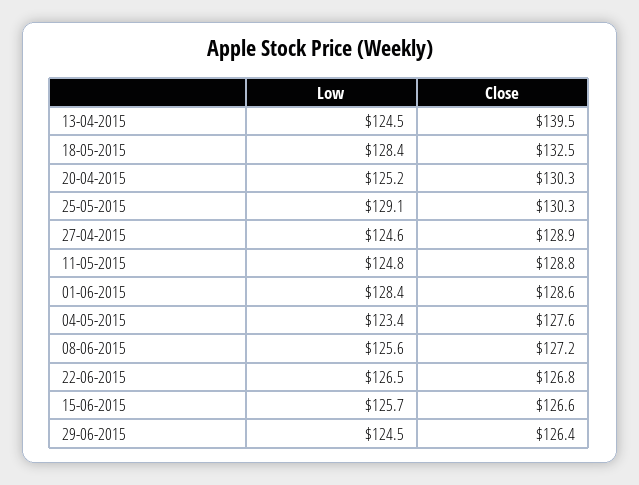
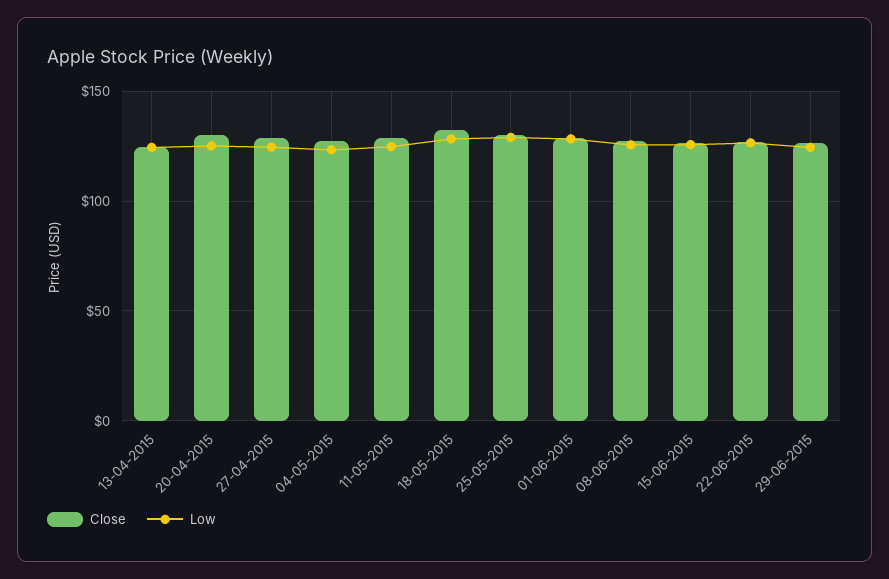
Close, 13-04-2015: 139.5 -> 125

